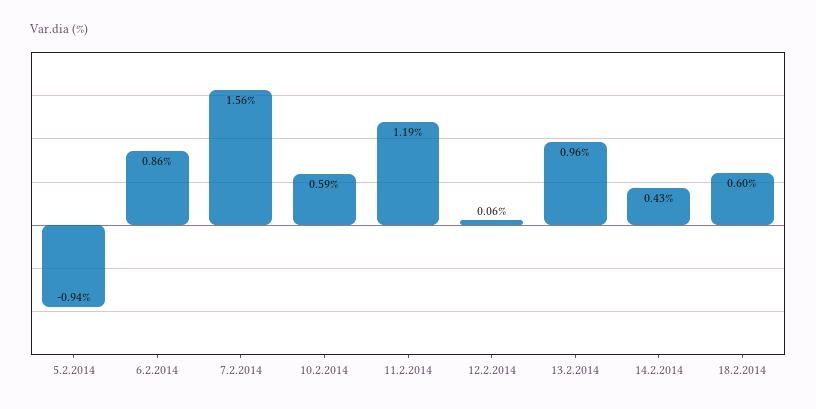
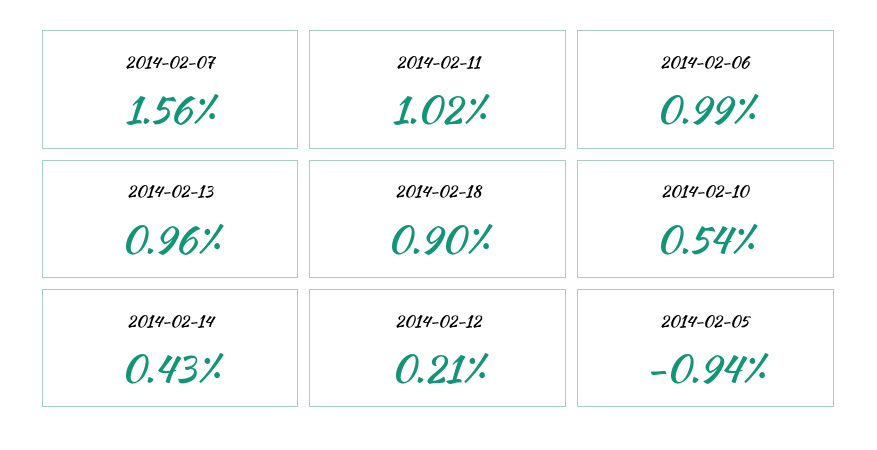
6.2.2014: 0.86 -> 0.99
10.2.2014: 0.59 -> 0.54
11.2.2014: 1.19 -> 1.02
12.2.2014: 0.06 -> 0.21
18.2.2014: 0.6 -> 0.9

